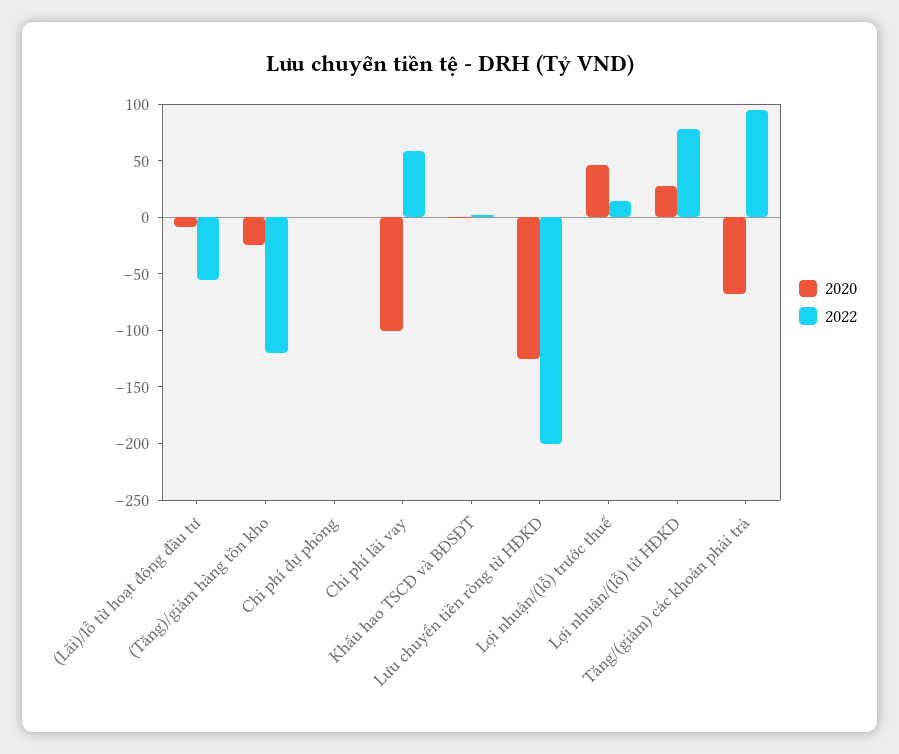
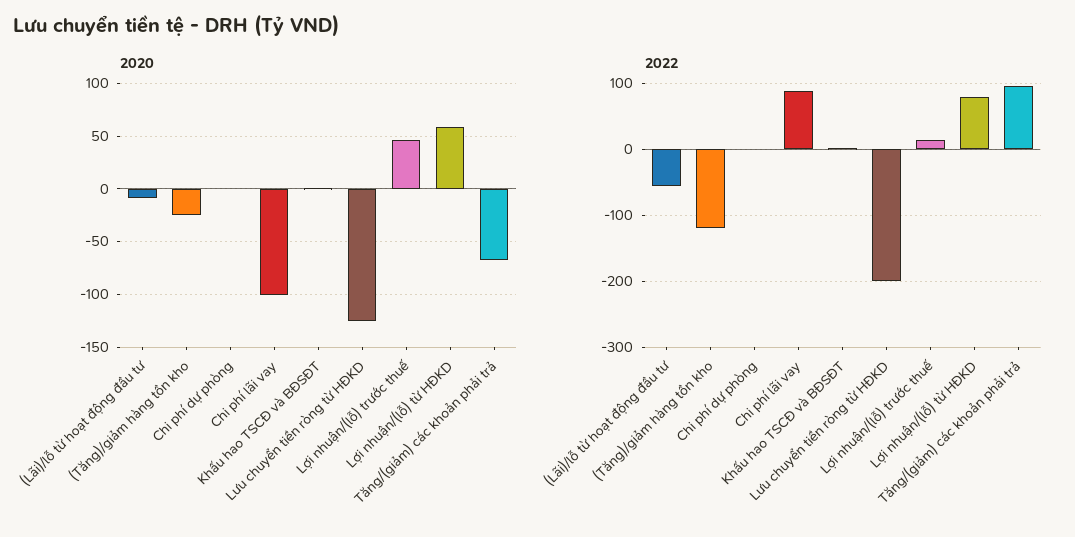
2022, Chi phí lãi vay: 60 -> 90
2020, Lợi nhuận/(lỗ) từ HĐKD: 30 -> 60

